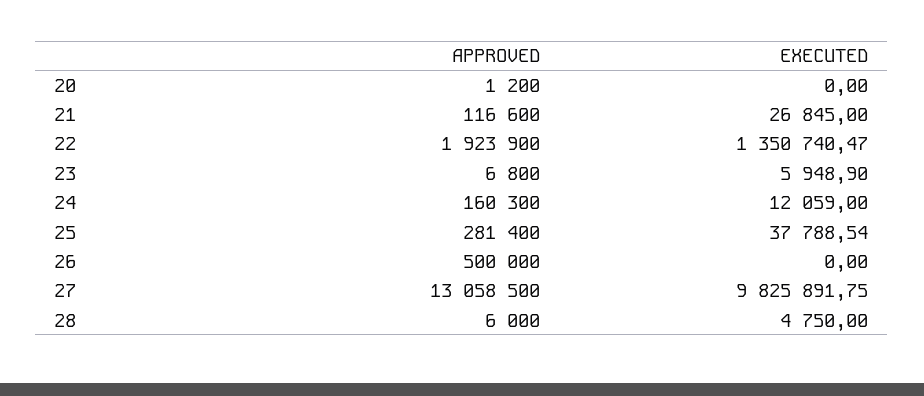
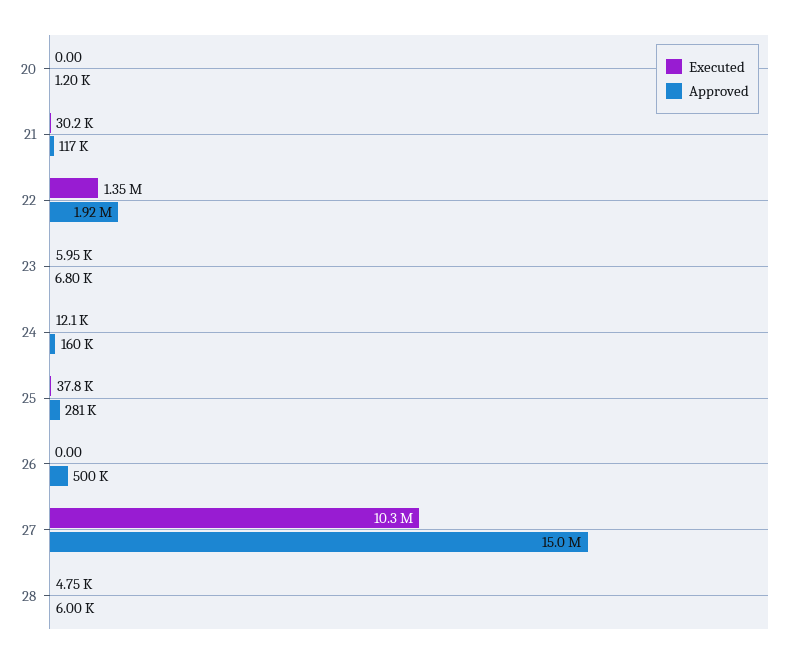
EXECUTED, 21: 26845 -> 30200
APPROVED, 27: 13058500 -> 15000000
EXECUTED, 27: 9825891.75 -> 10300000

